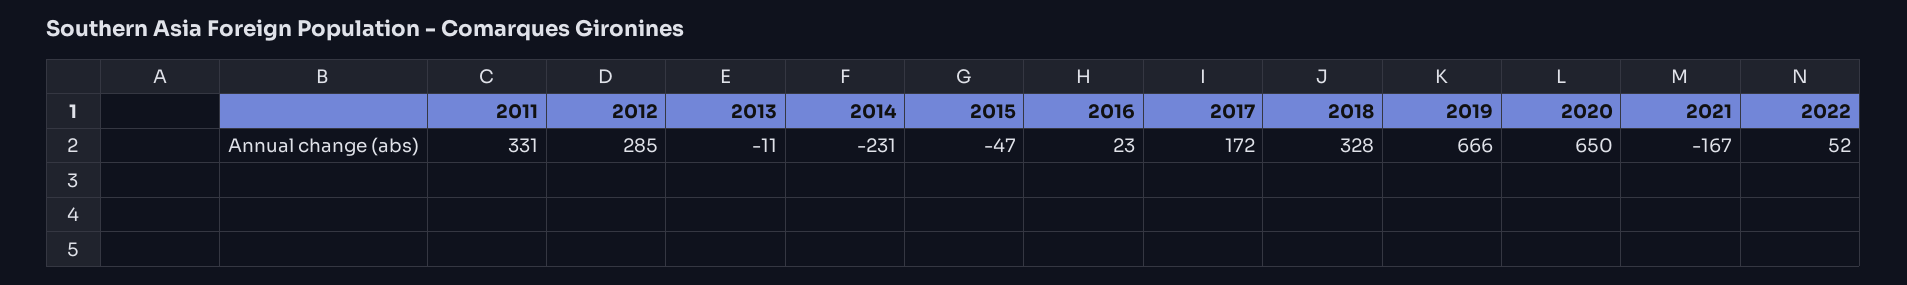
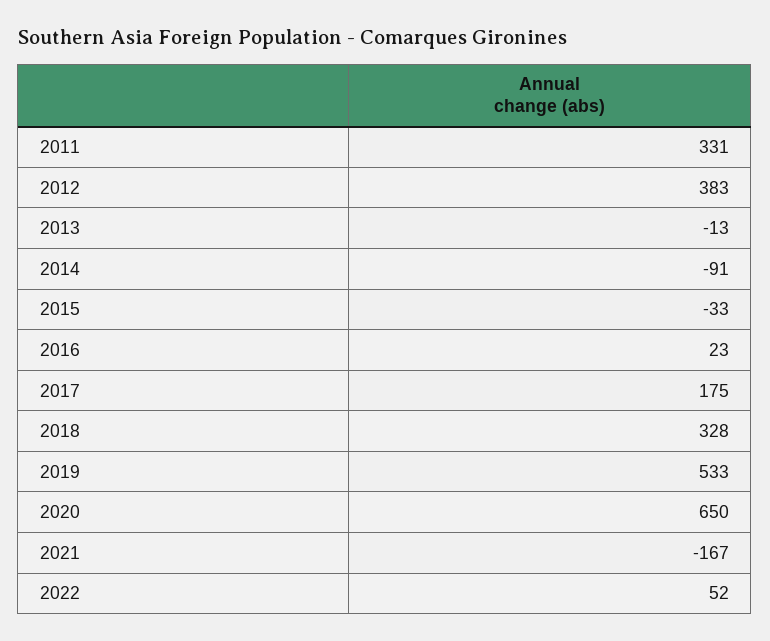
2012: 285 -> 383
2013: -11 -> -13
2014: -231 -> -91
2015: -47 -> -33
2017: 172 -> 175
2019: 666 -> 533

